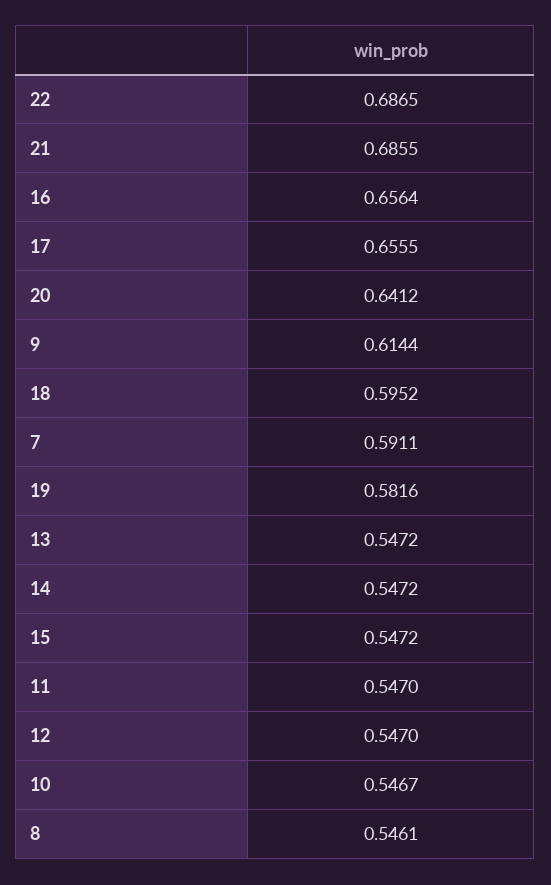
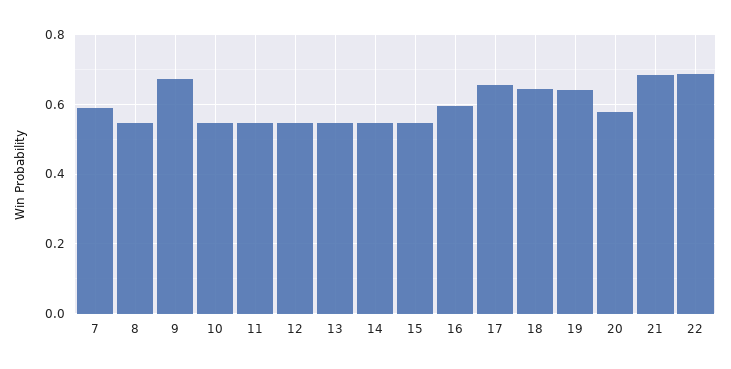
16: 0.6564 -> 0.6
20: 0.6412 -> 0.58
9: 0.6144 -> 0.68
18: 0.5952 -> 0.64
19: 0.5816 -> 0.64

